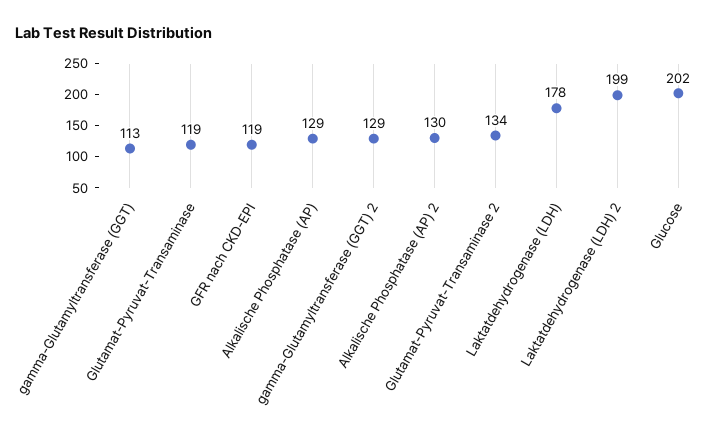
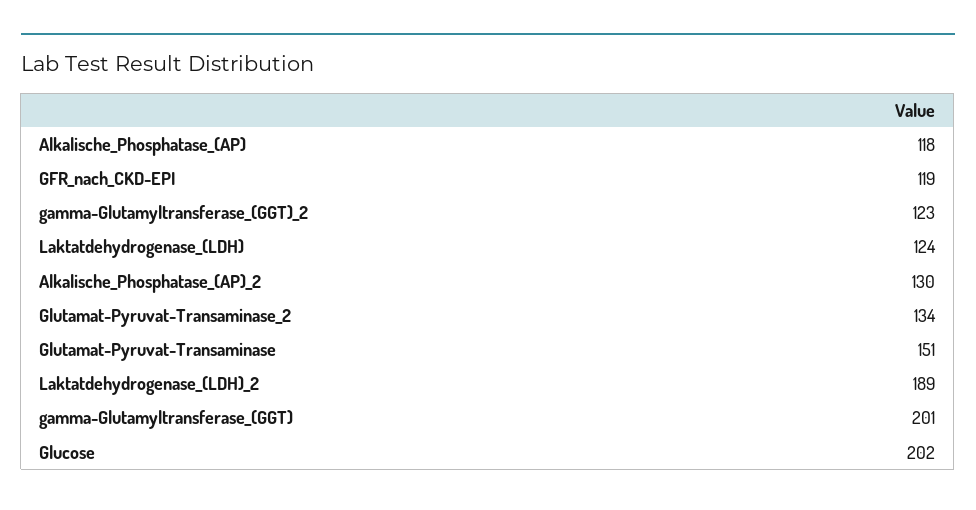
gamma-Glutamyltransferase (GGT): 113 -> 201
Glutamat-Pyruvat-Transaminase: 119 -> 151
Alkalische Phosphatase (AP): 129 -> 118
gamma-Glutamyltransferase (GGT) 2: 129 -> 123
Laktatdehydrogenase (LDH): 178 -> 124
Laktatdehydrogenase (LDH) 2: 199 -> 189

